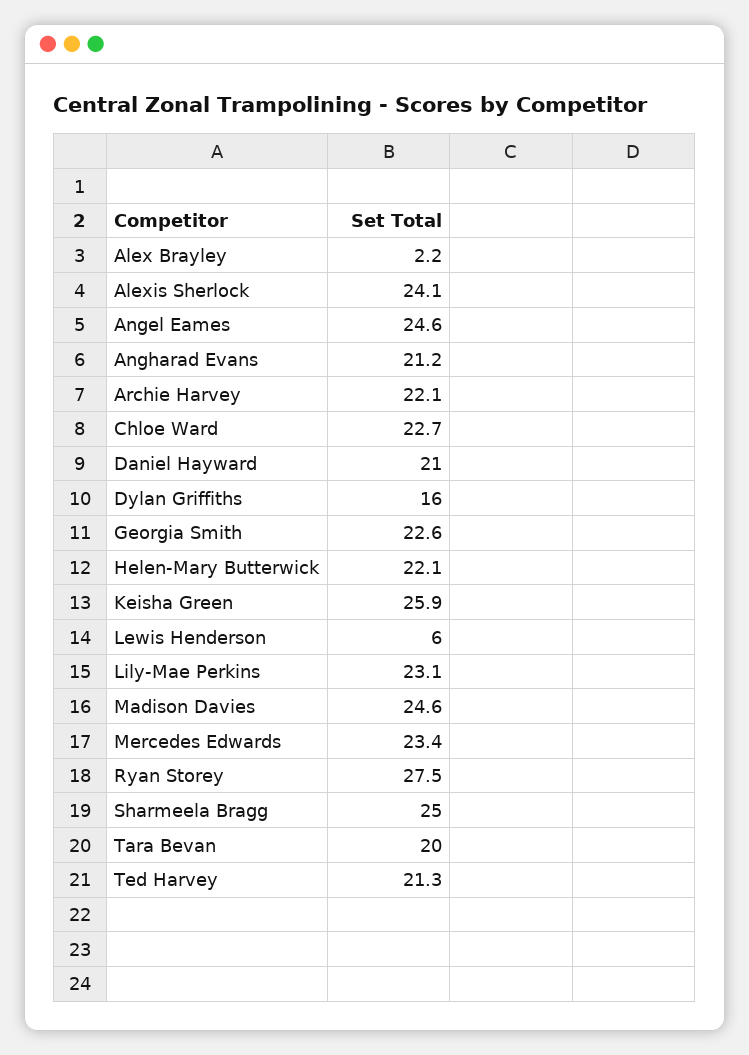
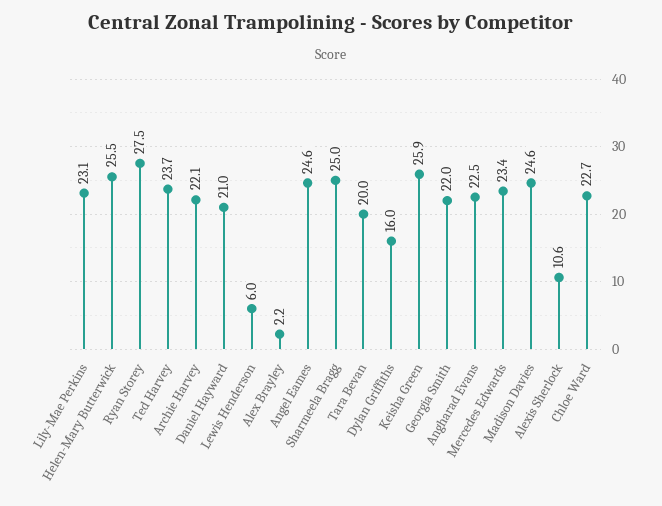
Alexis Sherlock: 24.1 -> 10.6
Angharad Evans: 21.2 -> 22.5
Georgia Smith: 22.6 -> 22
Helen-Mary Butterwick: 22.1 -> 25.5
Ted Harvey: 21.3 -> 23.7

